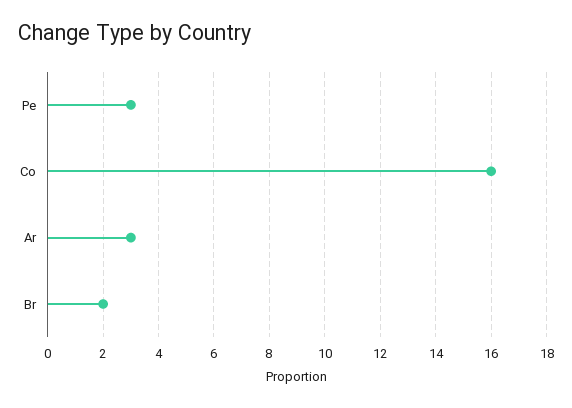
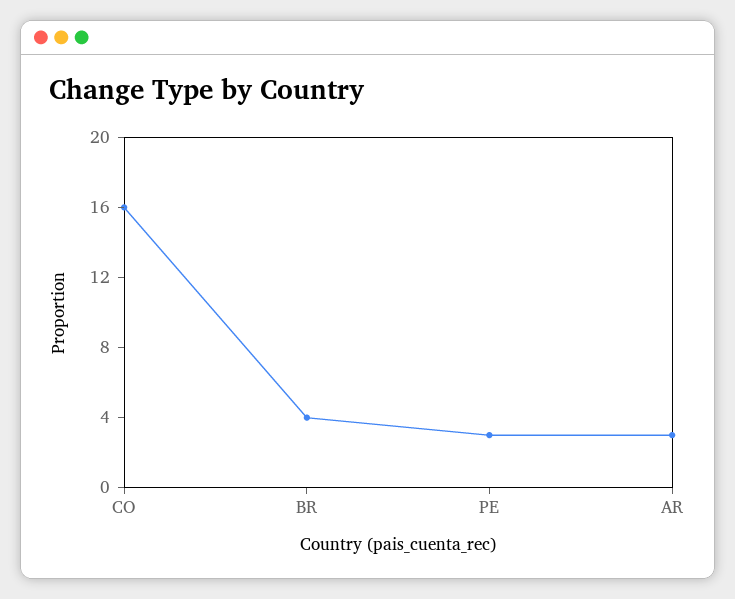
Br: 2 -> 4

